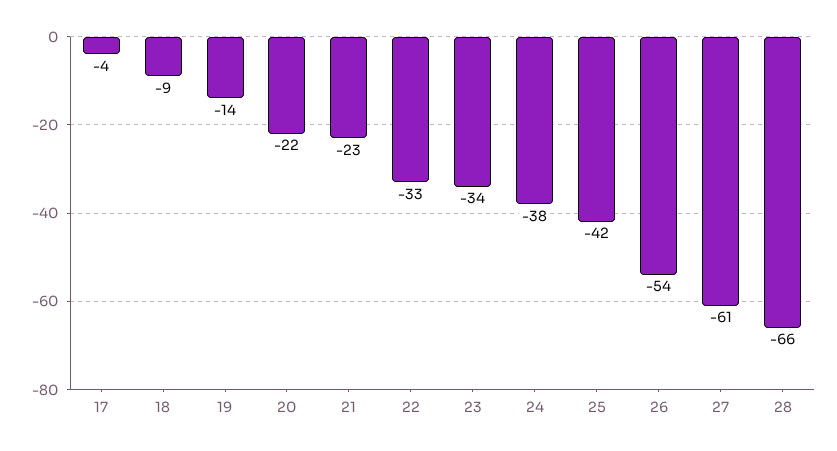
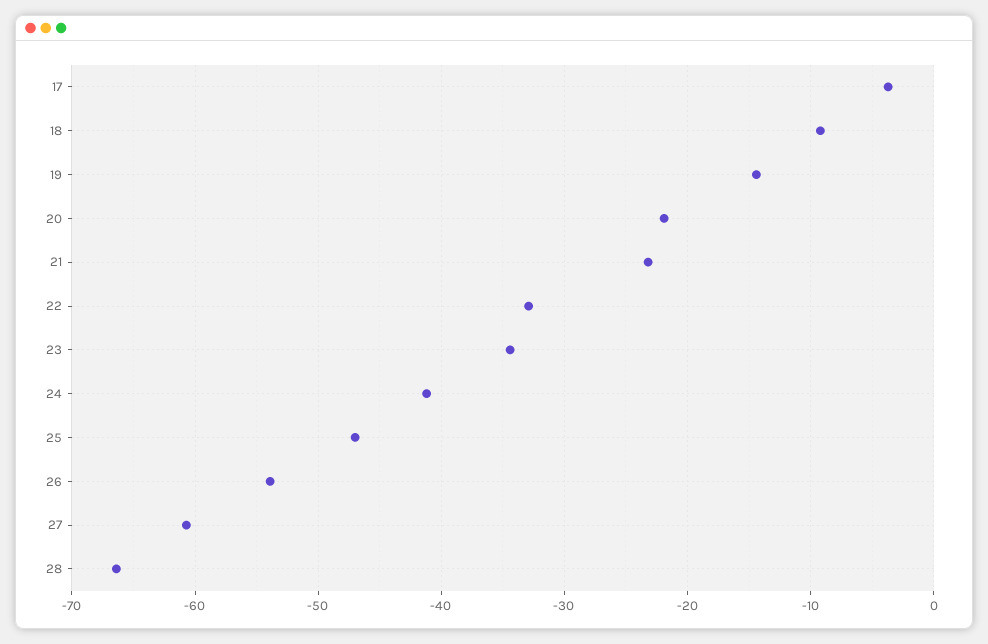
24: -38 -> -41
25: -42 -> -47

